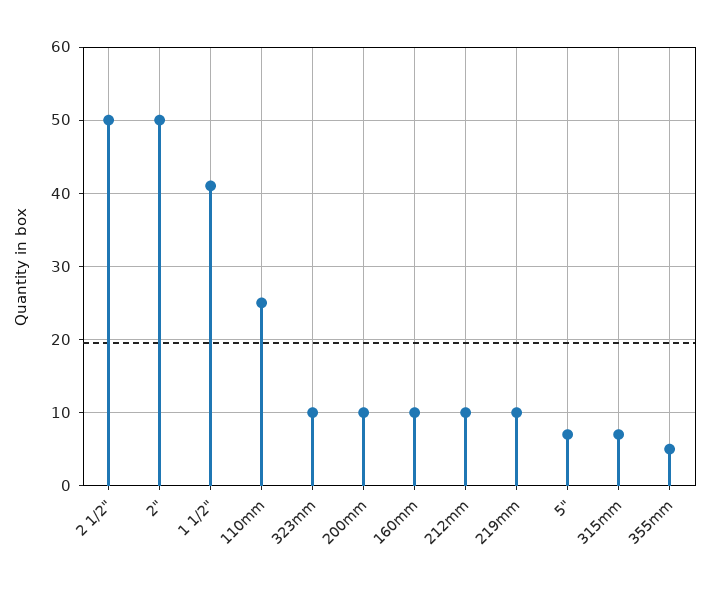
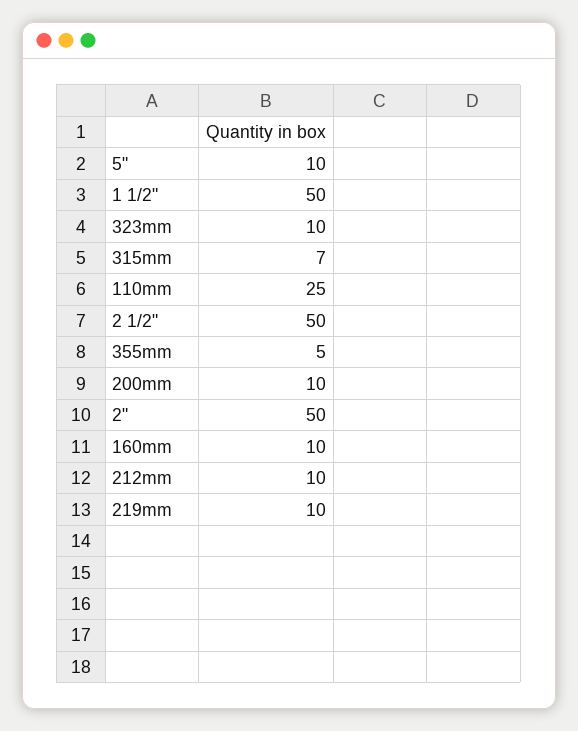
1 1/2": 41 -> 50
5": 7 -> 10

